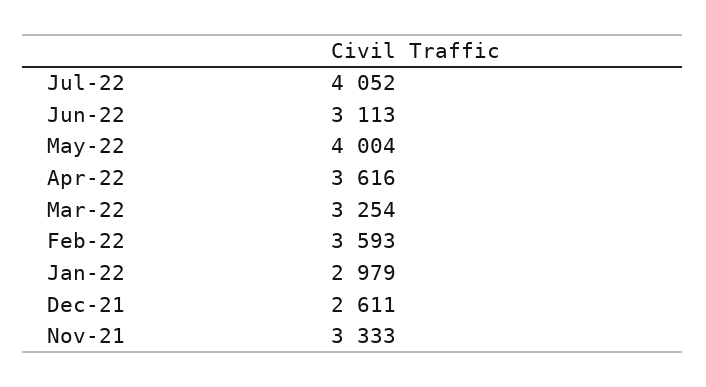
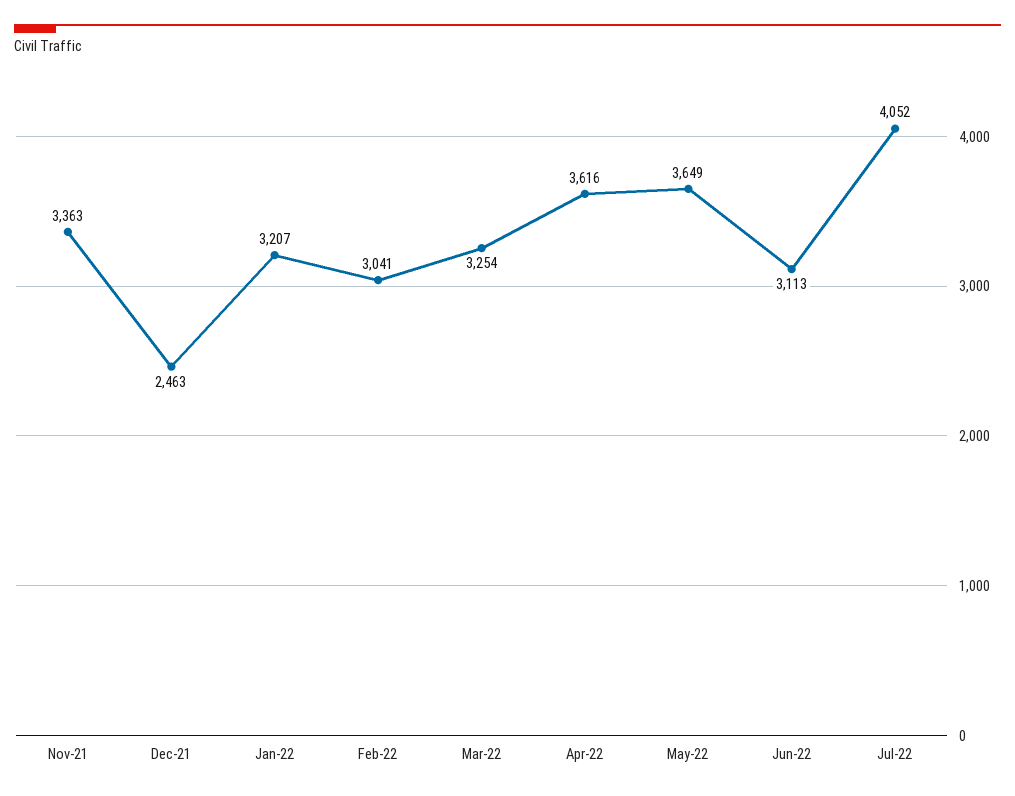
May-22: 4004 -> 3649
Feb-22: 3593 -> 3041
Jan-22: 2979 -> 3207
Dec-21: 2611 -> 2463
Nov-21: 3333 -> 3363

